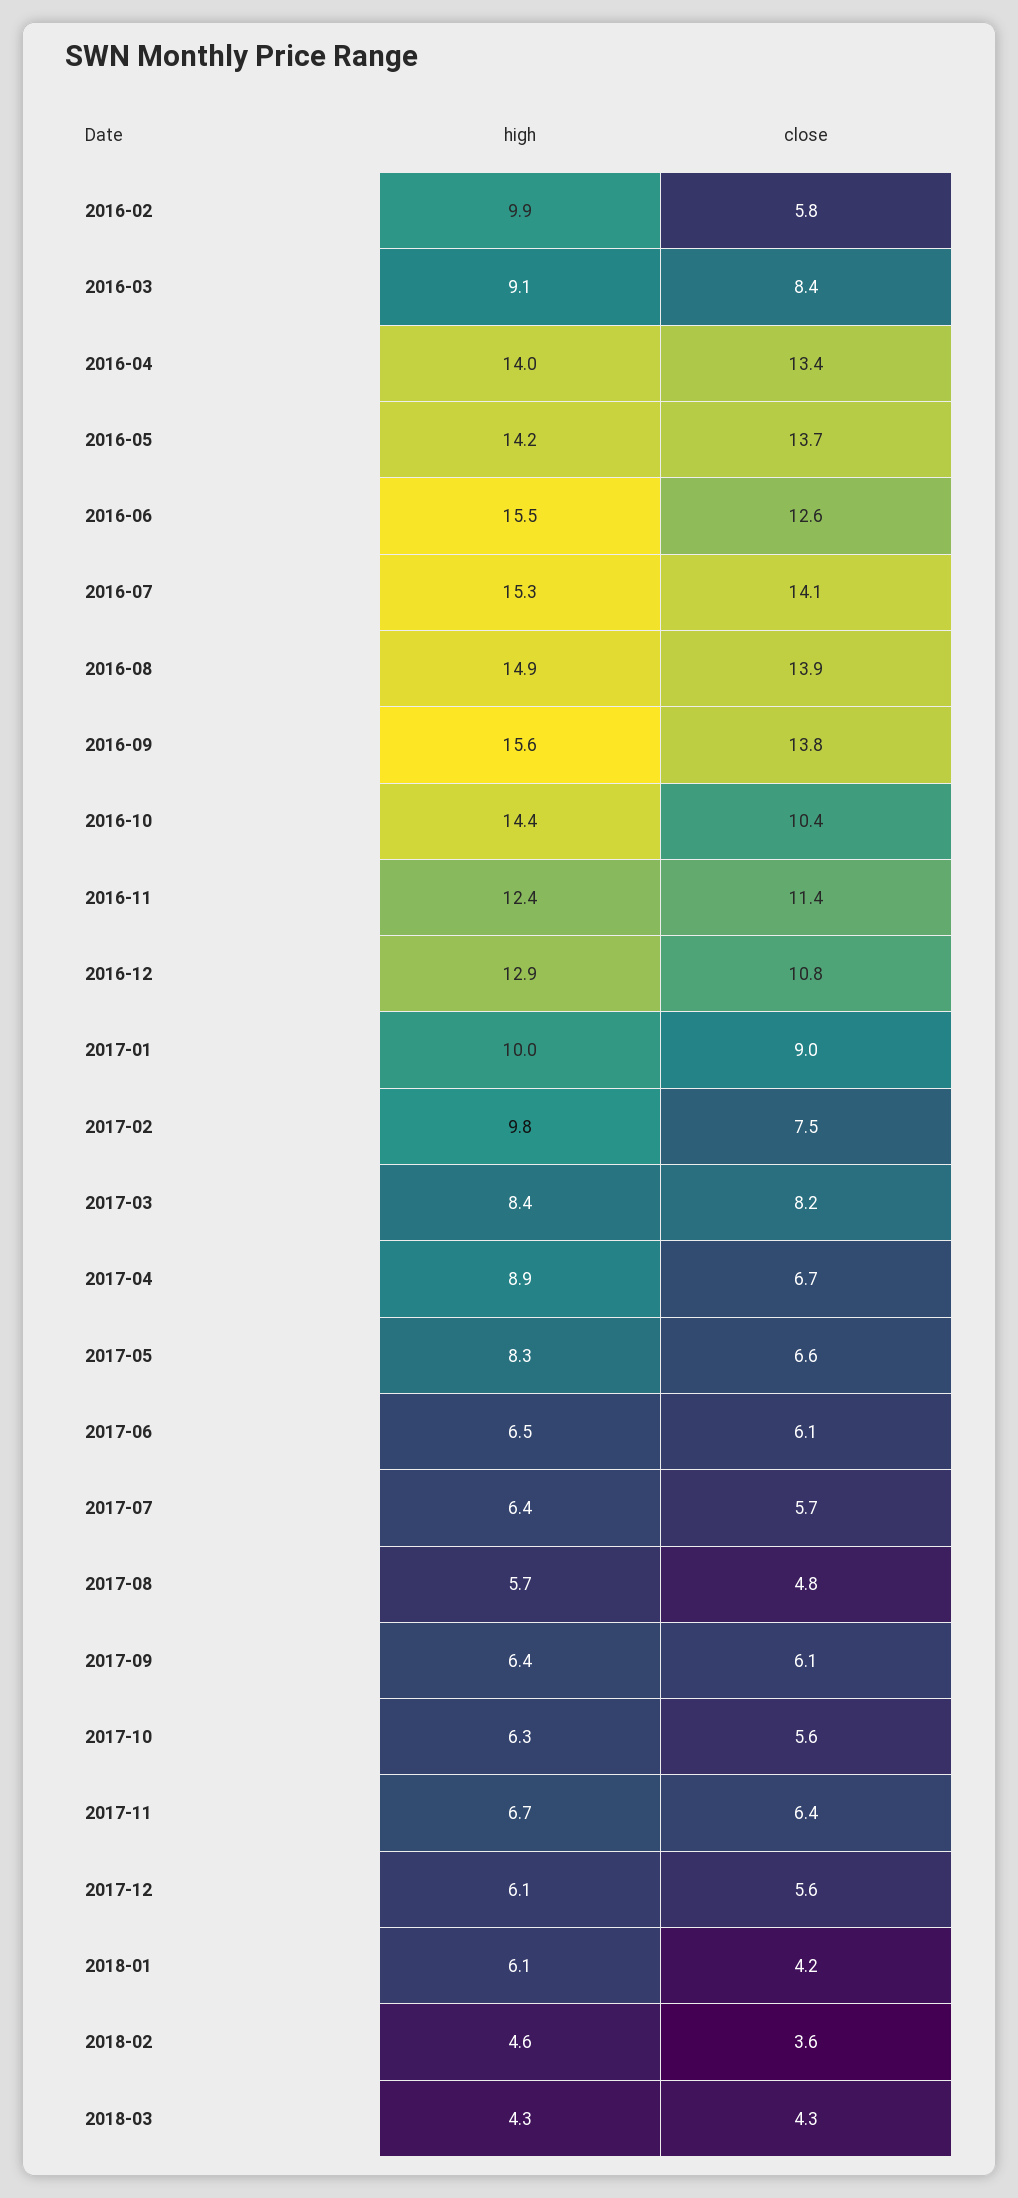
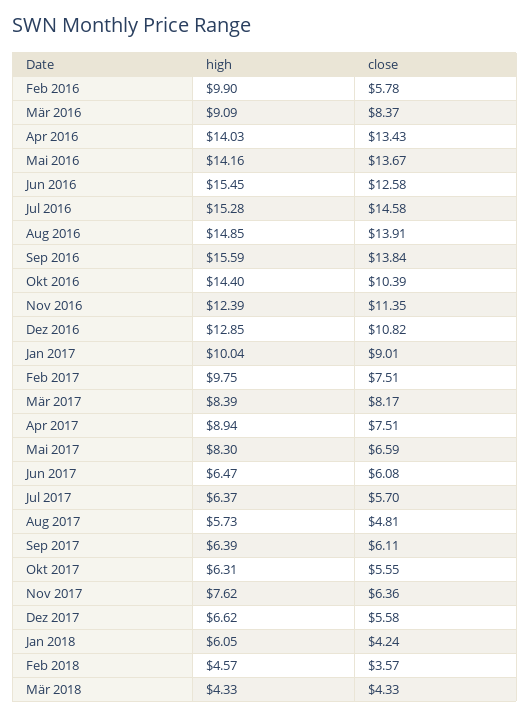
close, 2016-07: 14.1 -> 14.58
close, 2017-04: 6.7 -> 7.51
high, 2017-11: 6.7 -> 7.62
high, 2017-12: 6.1 -> 6.62

